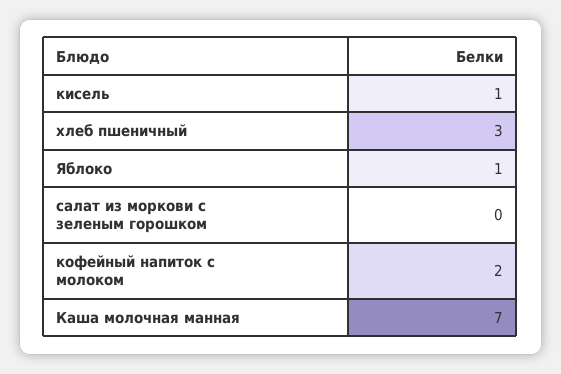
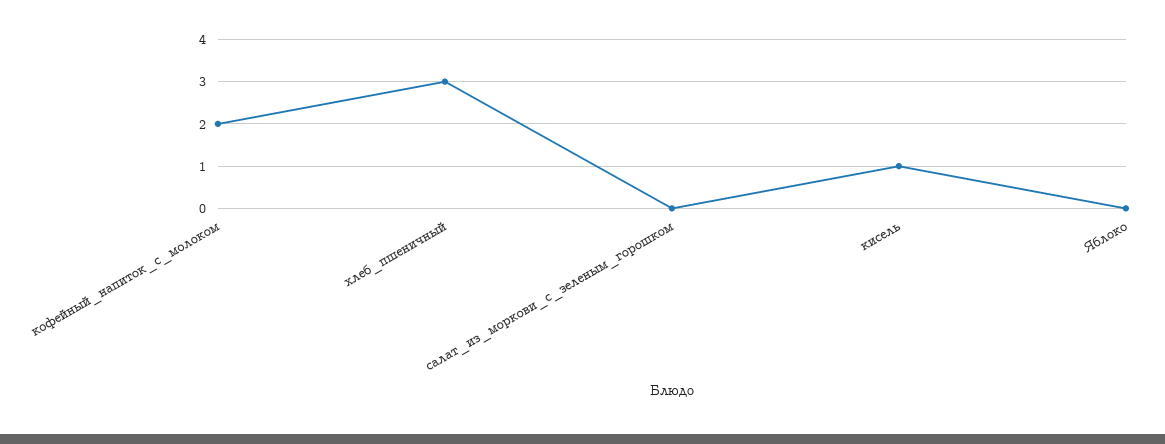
Яблоко: 1 -> 0
Каша молочная манная: 7 -> none

